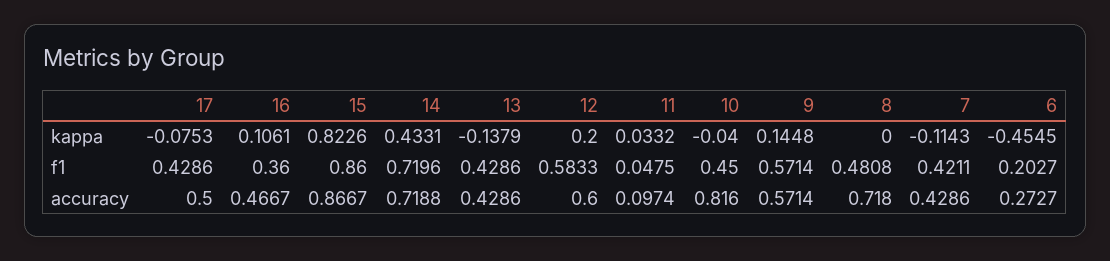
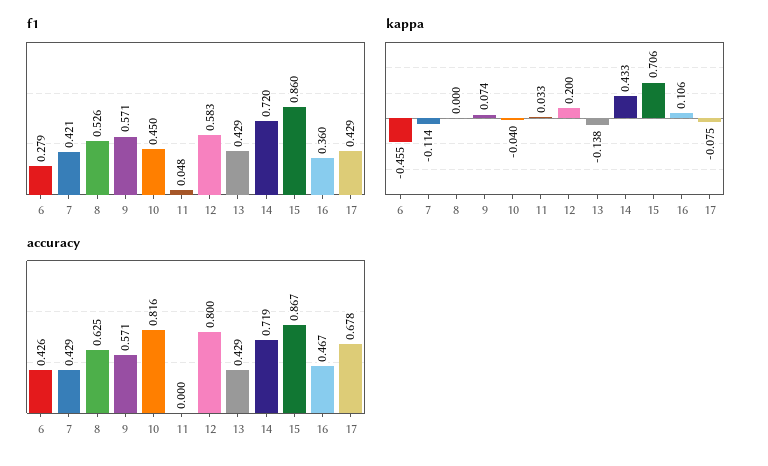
kappa, 15: 0.8226 -> 0.706
kappa, 9: 0.1448 -> 0.074
f1, 8: 0.4808 -> 0.526
f1, 6: 0.2027 -> 0.279
accuracy, 17: 0.5 -> 0.678
accuracy, 12: 0.6 -> 0.8
accuracy, 11: 0.0974 -> 0
accuracy, 8: 0.718 -> 0.625
accuracy, 6: 0.2727 -> 0.426

